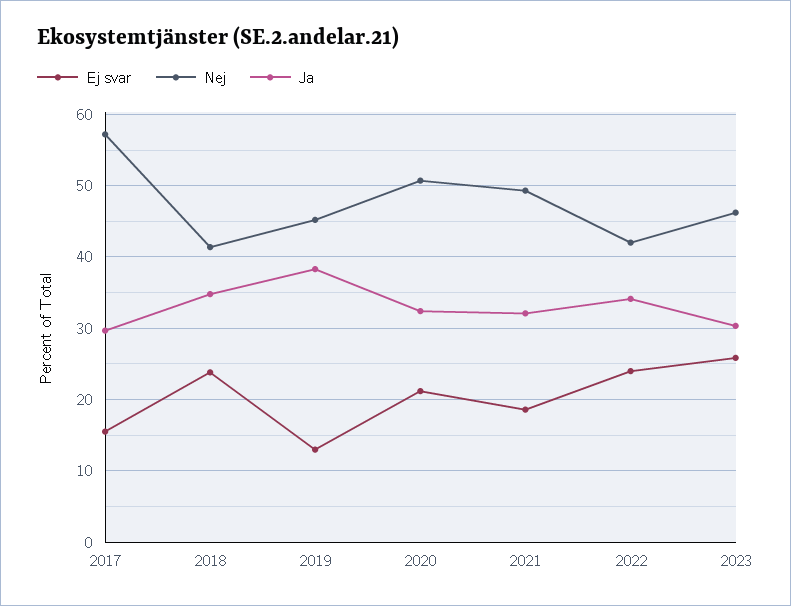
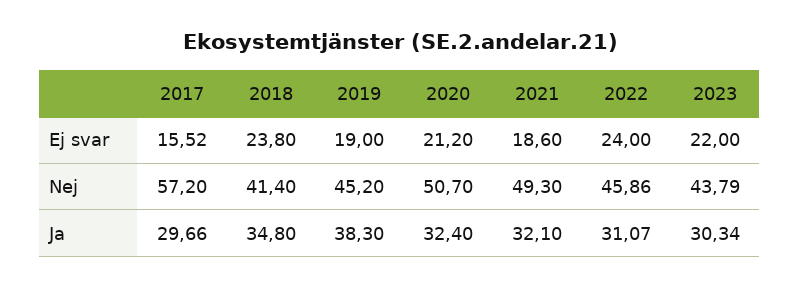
Ej svar, 2019: 13 -> 19
Nej, 2022: 42 -> 45.86
Ja, 2022: 34 -> 31.07
Ej svar, 2023: 26 -> 22
Nej, 2023: 46 -> 43.79

